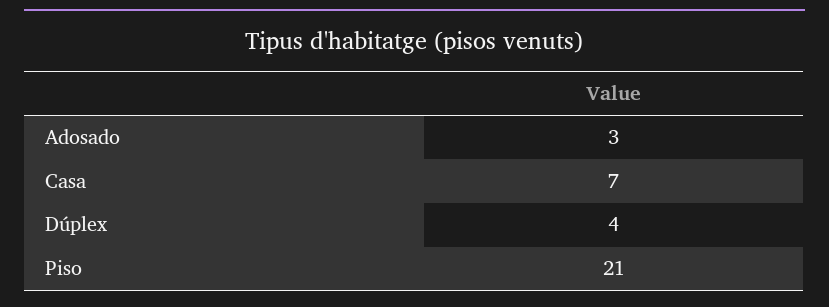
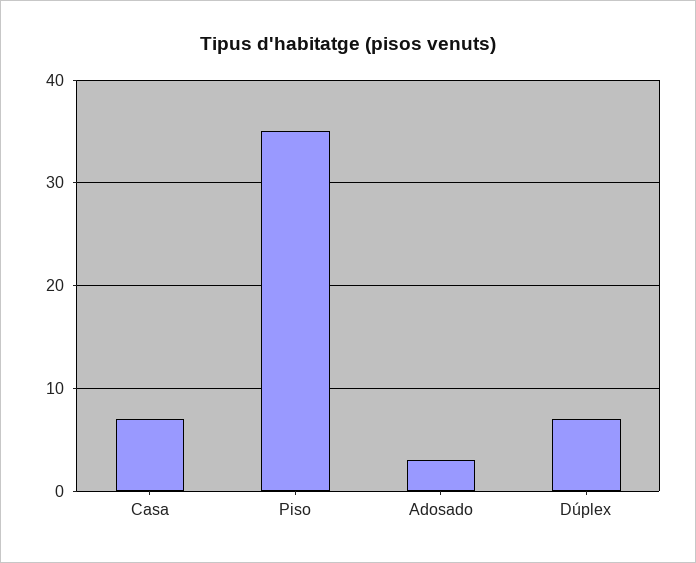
Dúplex: 4 -> 7
Piso: 21 -> 35

